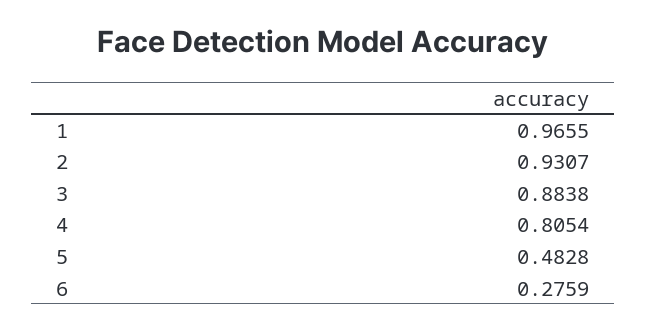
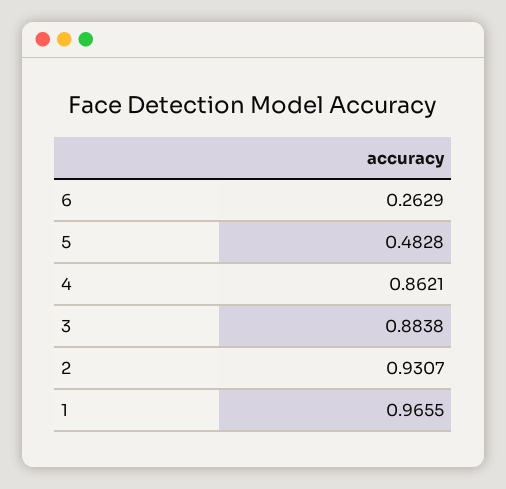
4: 0.8054 -> 0.8621
6: 0.2759 -> 0.2629

